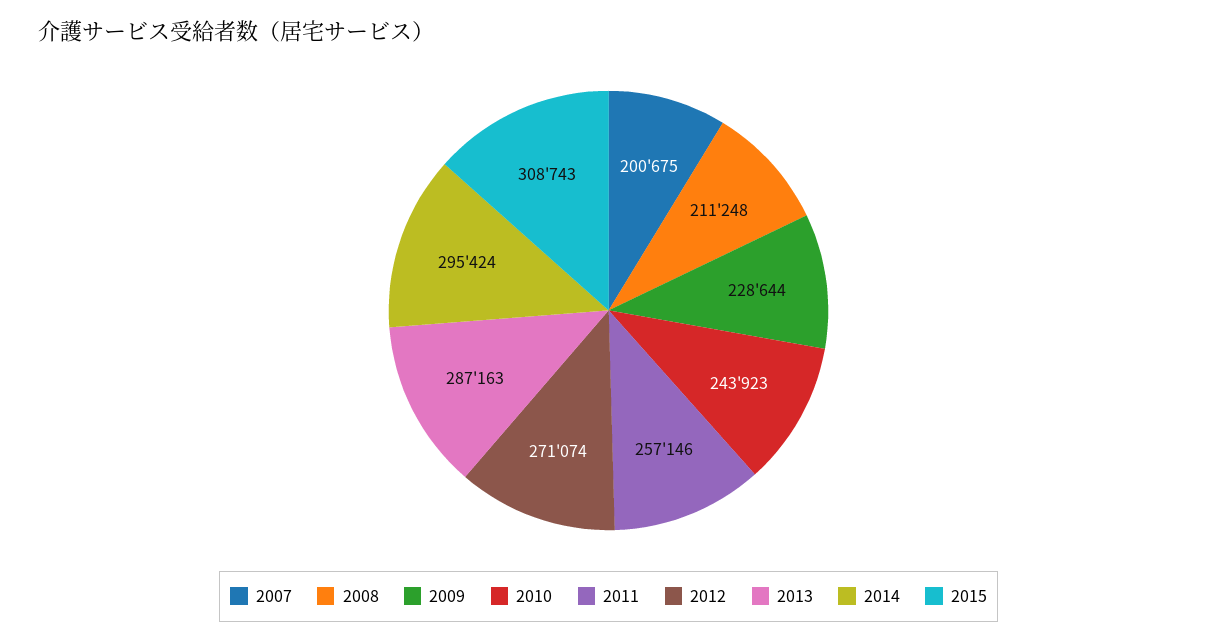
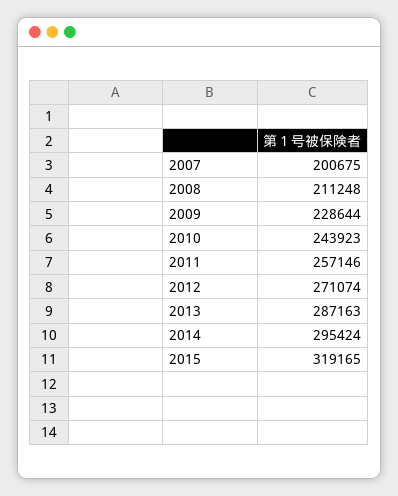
2015: 308743 -> 319165

